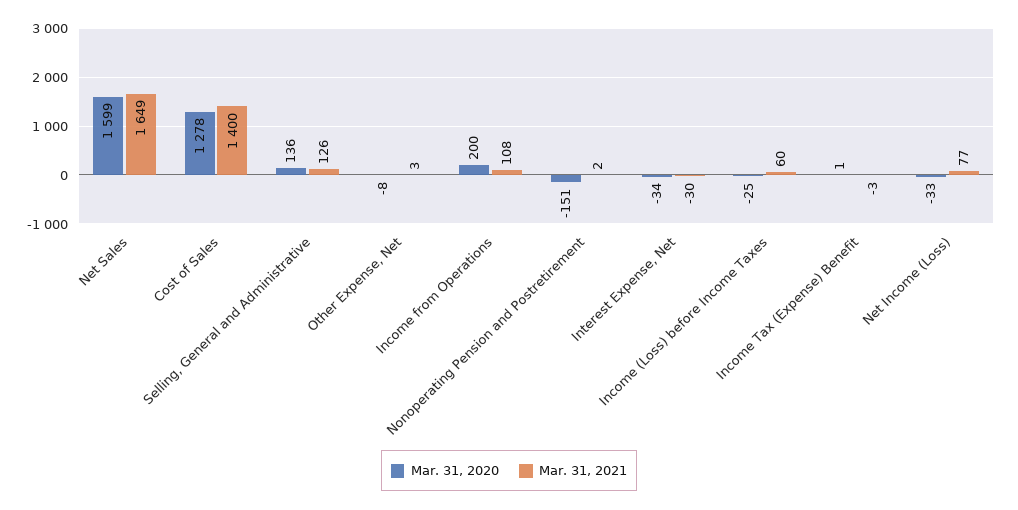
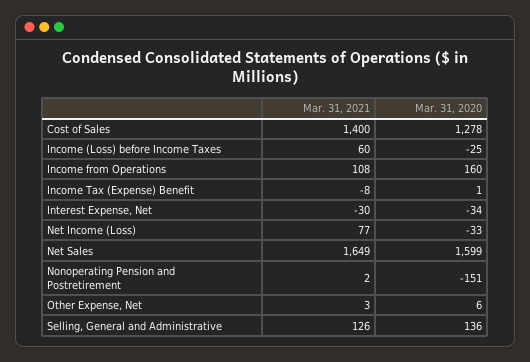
Mar. 31, 2020, Other Expense, Net: -8 -> 6
Mar. 31, 2020, Income from Operations: 200 -> 160
Mar. 31, 2021, Income Tax (Expense) Benefit: -3 -> -8

